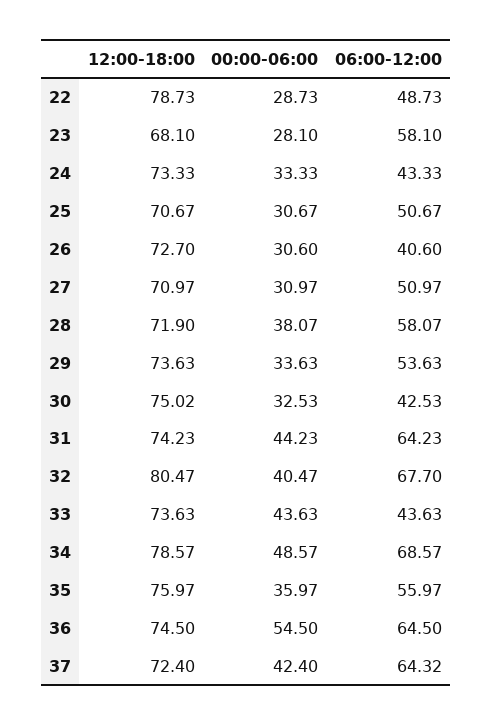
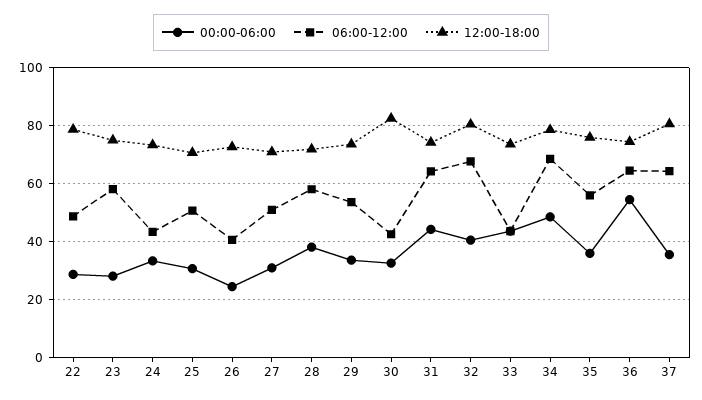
12:00-18:00, 23: 68.1 -> 75
00:00-06:00, 26: 30.6 -> 25
12:00-18:00, 30: 75.02 -> 82.5
12:00-18:00, 37: 72.4 -> 80
00:00-06:00, 37: 42.4 -> 35

